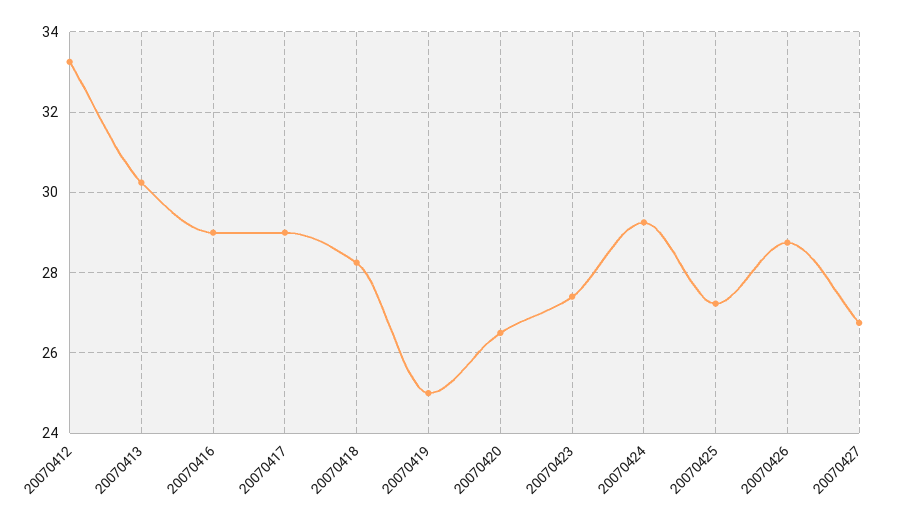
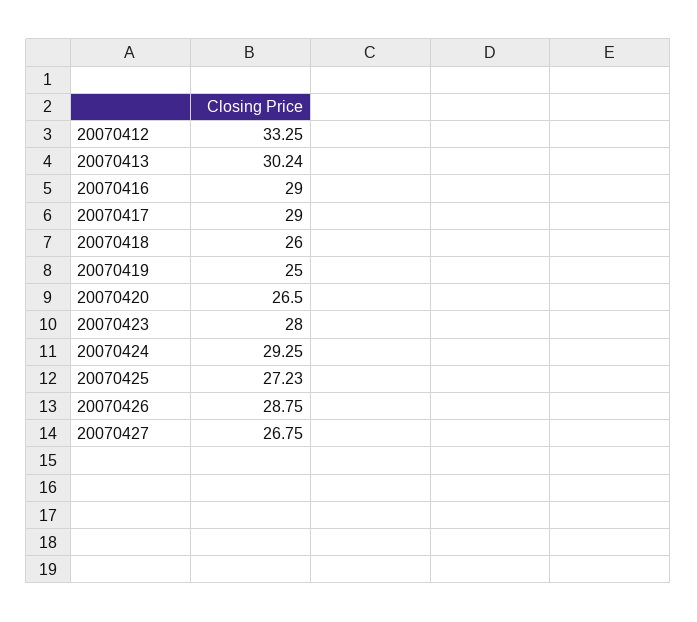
20070418: 28.2 -> 26
20070423: 27.4 -> 28

